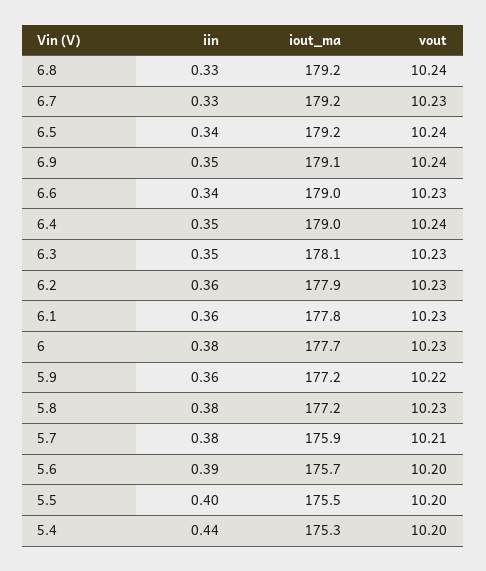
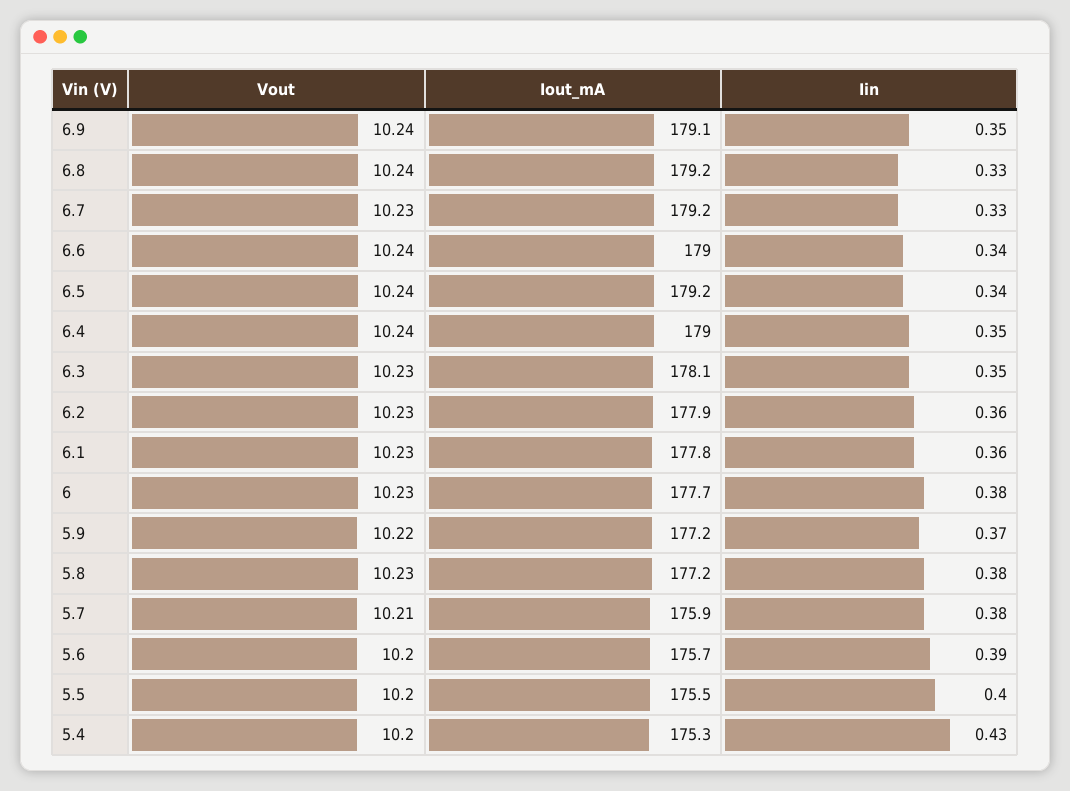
vout, 6.6: 10.23 -> 10.24
iin, 5.9: 0.36 -> 0.37
iin, 5.4: 0.44 -> 0.43

